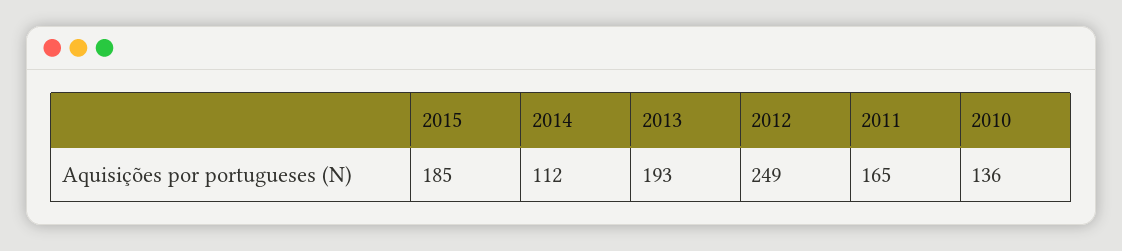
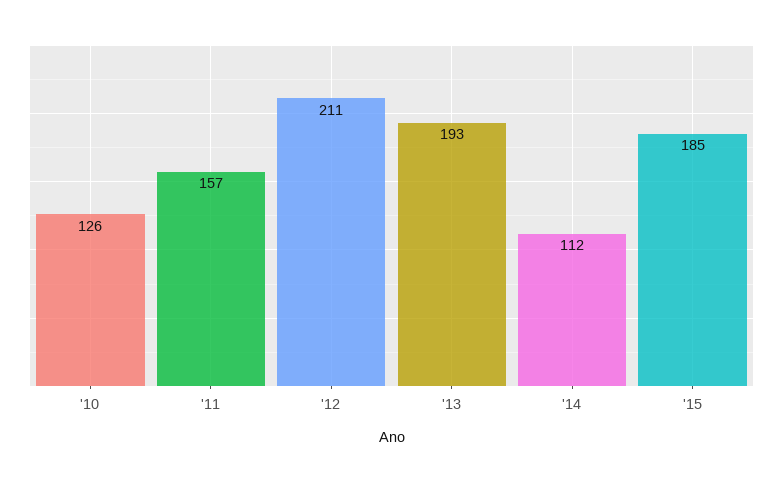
2012: 249 -> 211
2011: 165 -> 157
2010: 136 -> 126

